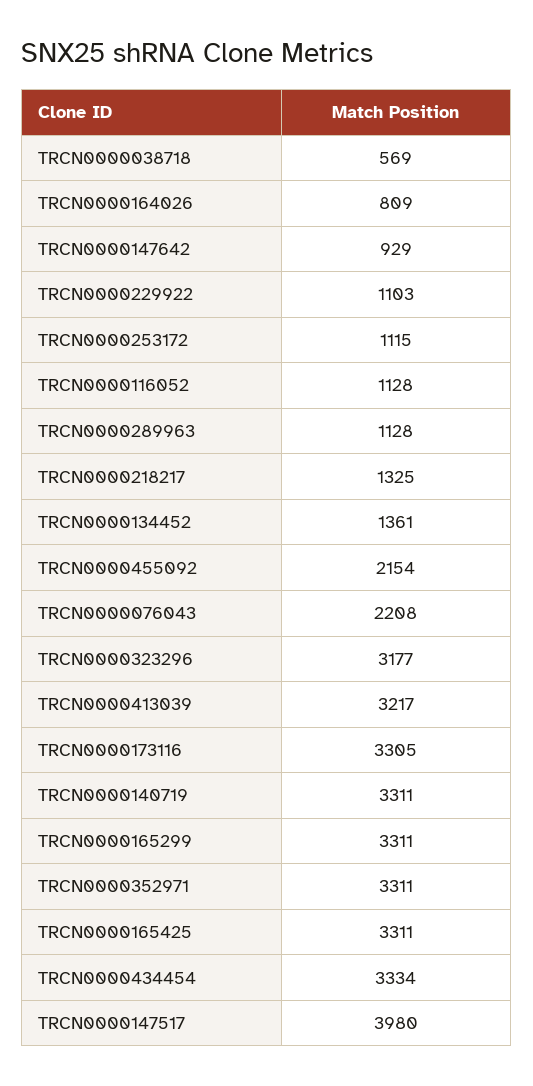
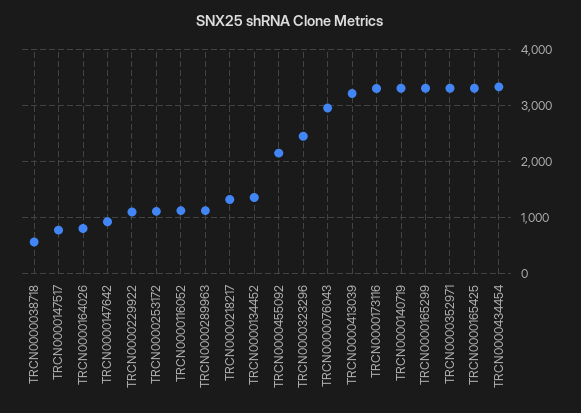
TRCN0000076043: 2208 -> 3000
TRCN0000323296: 3177 -> 2400
TRCN0000147517: 3980 -> 800

